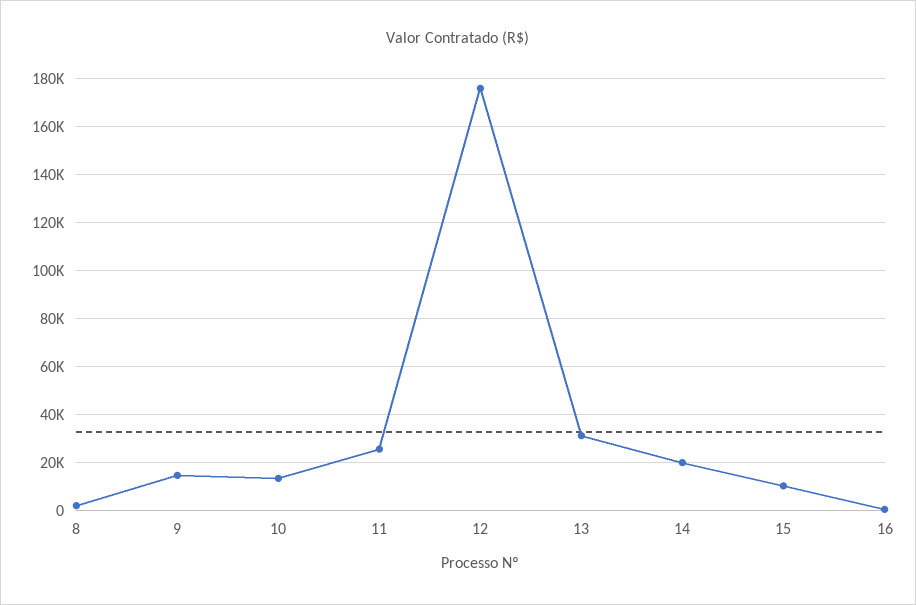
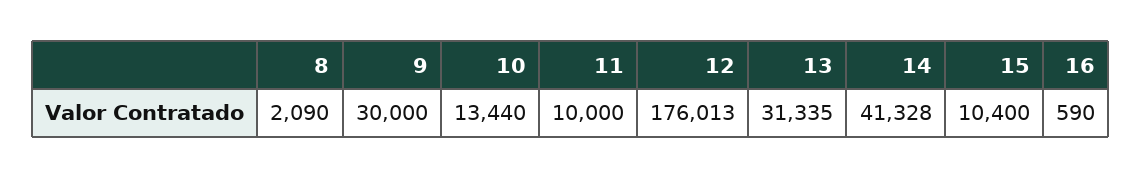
9: 15000 -> 30000
11: 25000 -> 10000
14: 20000 -> 41328

